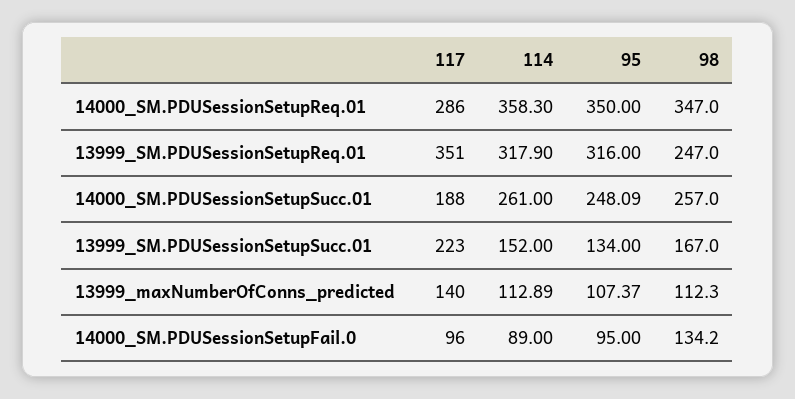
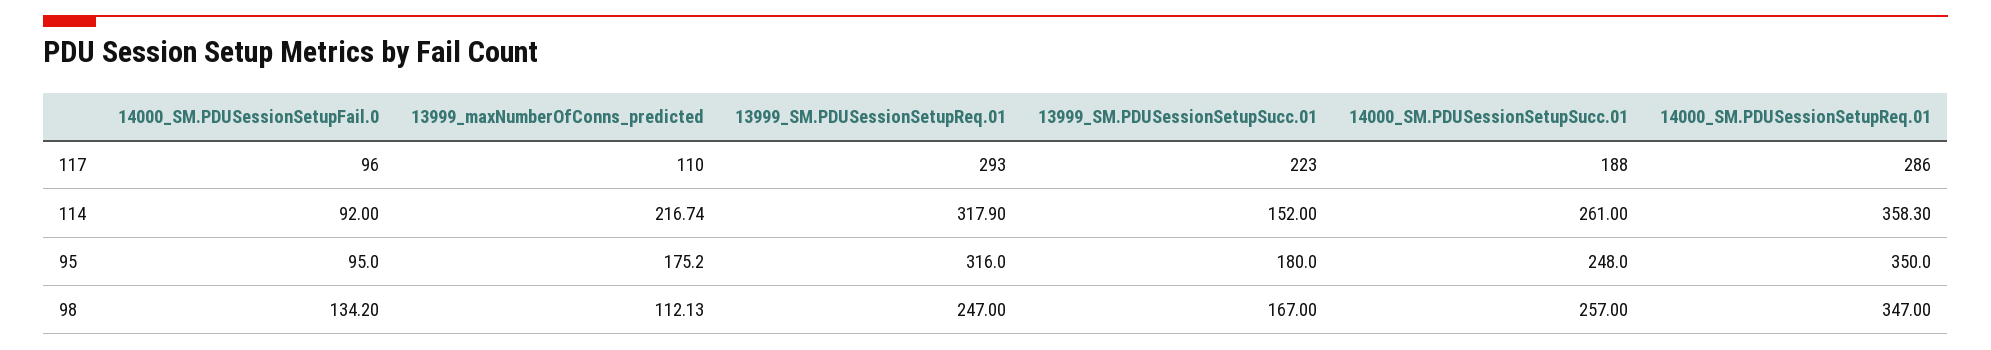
117, 13999_SM.PDUSessionSetupReq.01: 351 -> 293
95, 14000_SM.PDUSessionSetupSucc.01: 248.09 -> 248
95, 13999_SM.PDUSessionSetupSucc.01: 134 -> 180
117, 13999_maxNumberOfConns_predicted: 140 -> 110
114, 13999_maxNumberOfConns_predicted: 112.89 -> 216.74
95, 13999_maxNumberOfConns_predicted: 107.37 -> 175.2
98, 13999_maxNumberOfConns_predicted: 112.3 -> 112.13
114, 14000_SM.PDUSessionSetupFail.0: 89 -> 92

